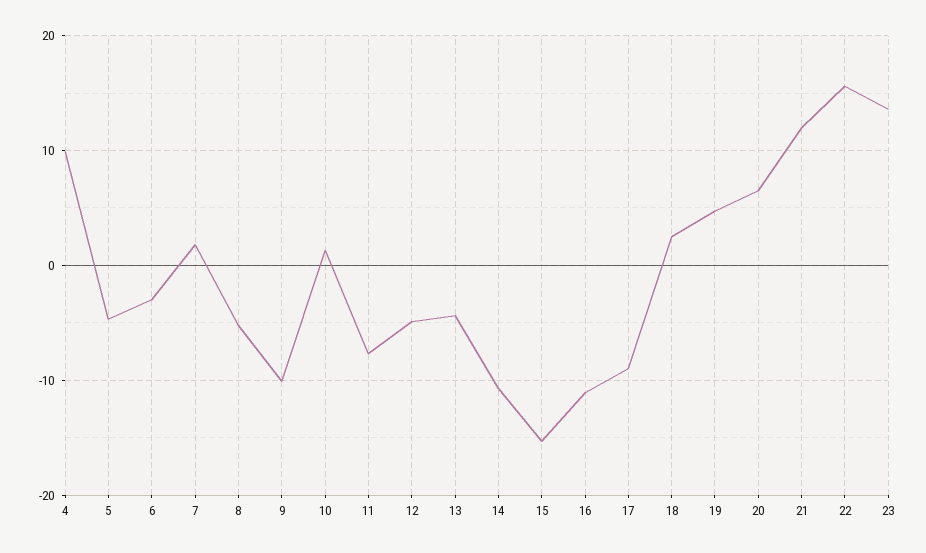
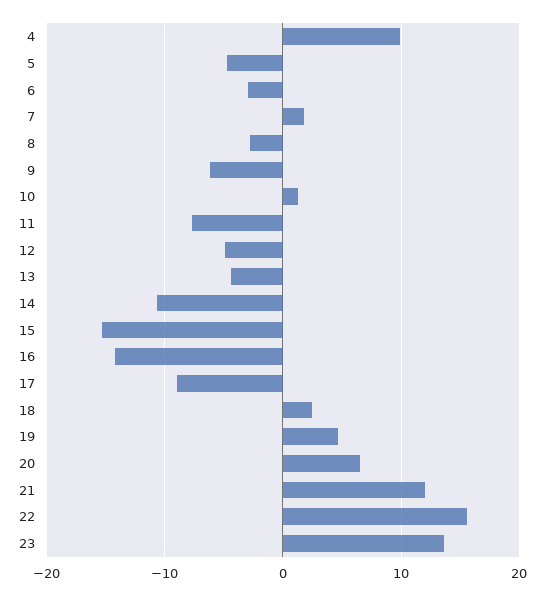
8: -5 -> -3
9: -10 -> -6
16: -11 -> -14

